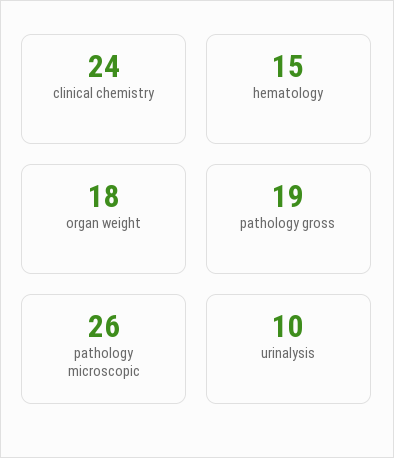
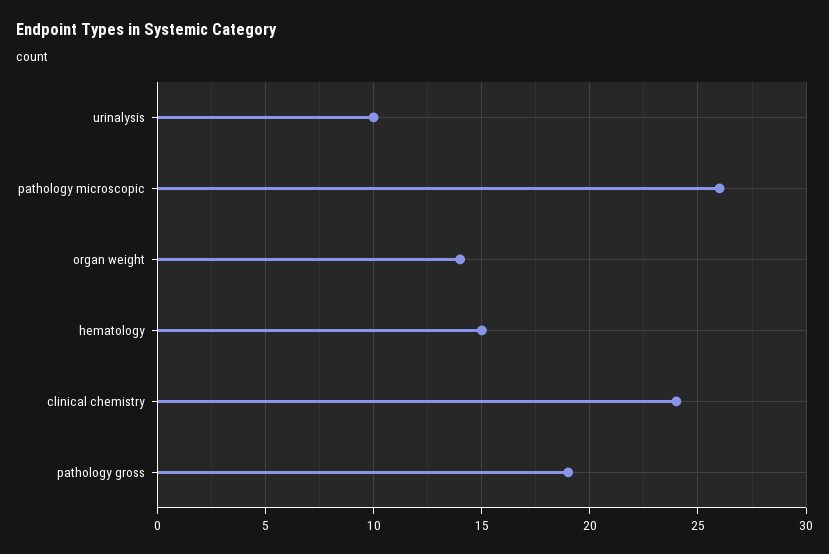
organ weight: 18 -> 14

